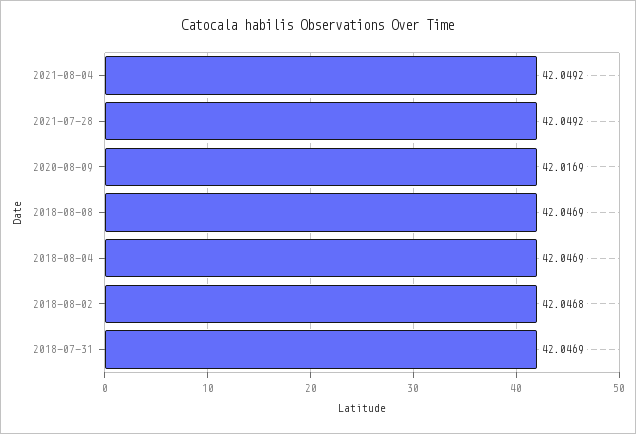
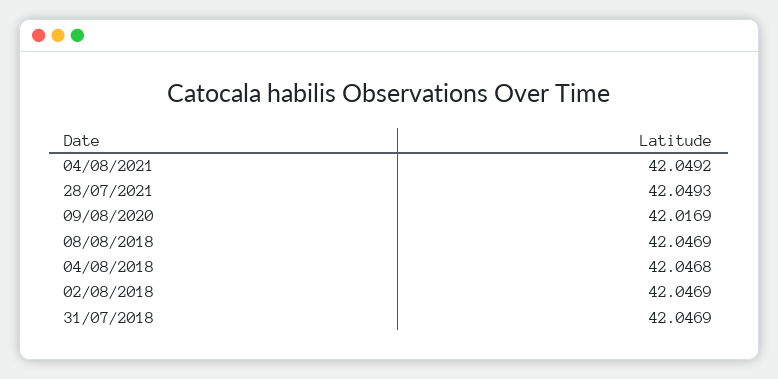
2021-07-28: 42.0492 -> 42.0493
2018-08-04: 42.0469 -> 42.0468
2018-08-02: 42.0468 -> 42.0469

